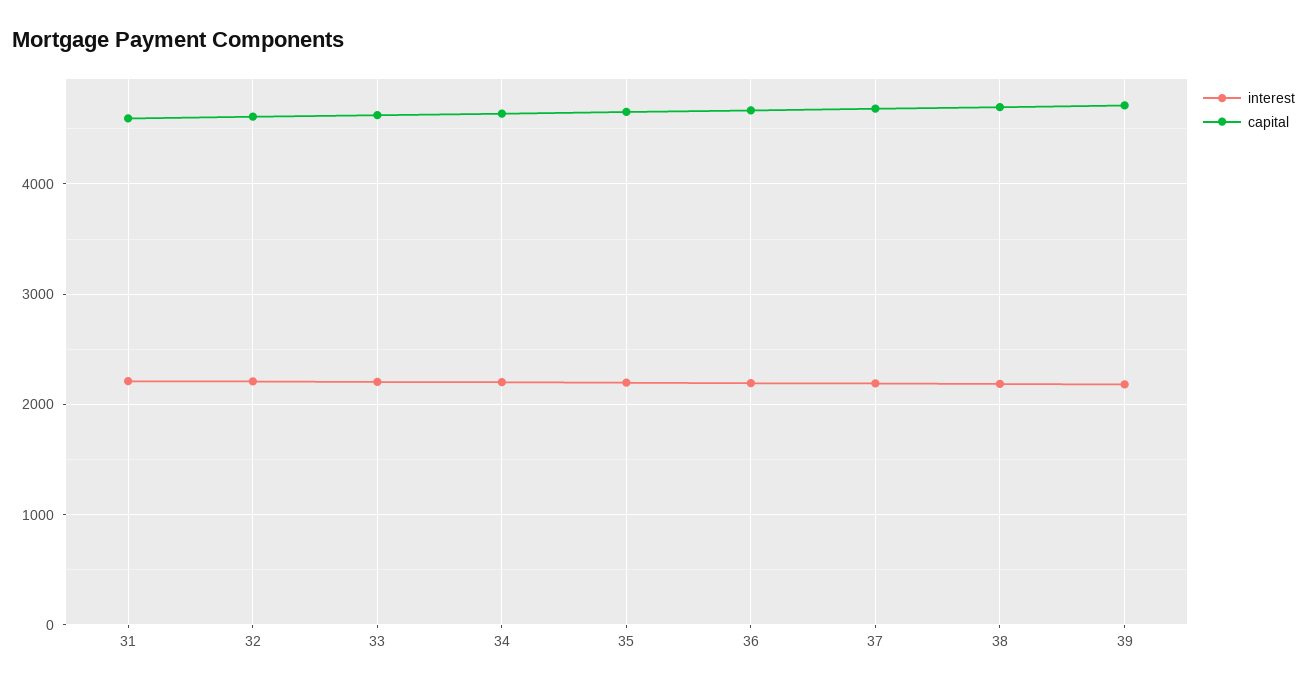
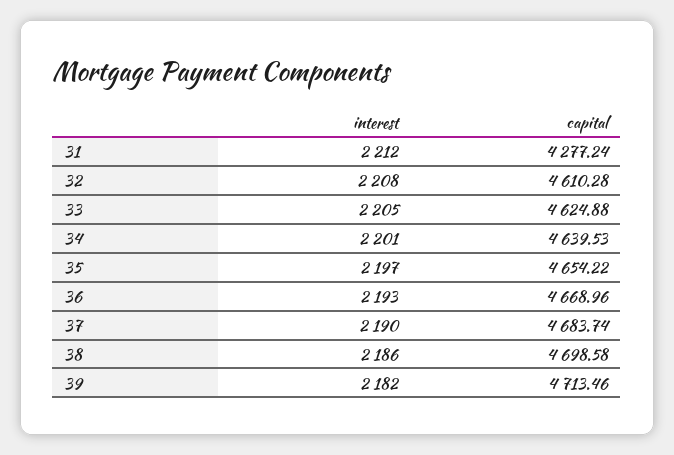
capital, 31: 4600 -> 4277.24

